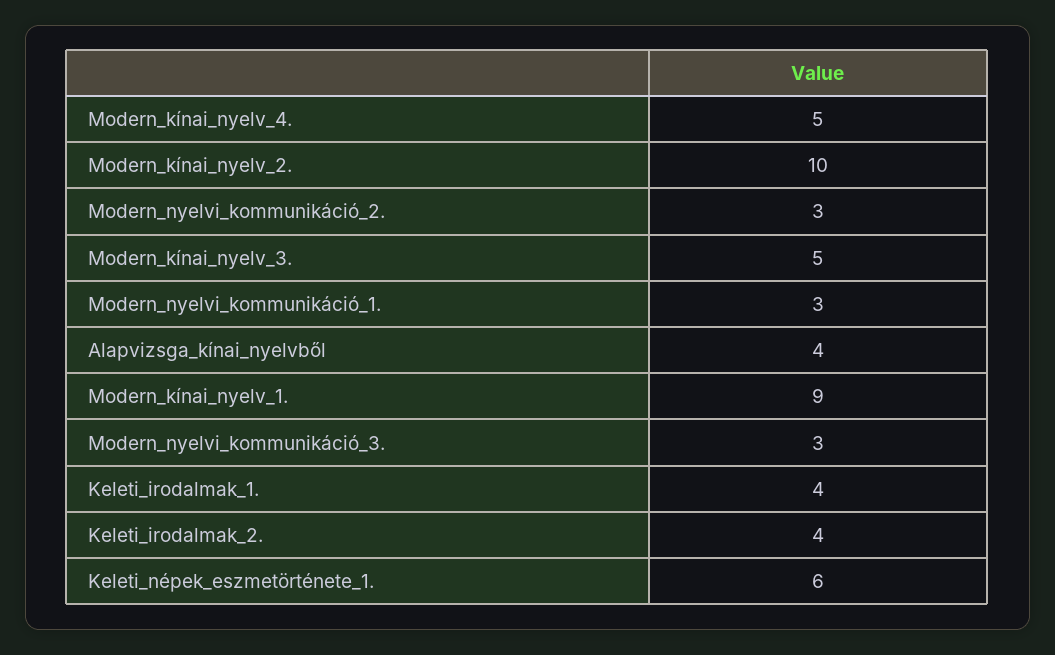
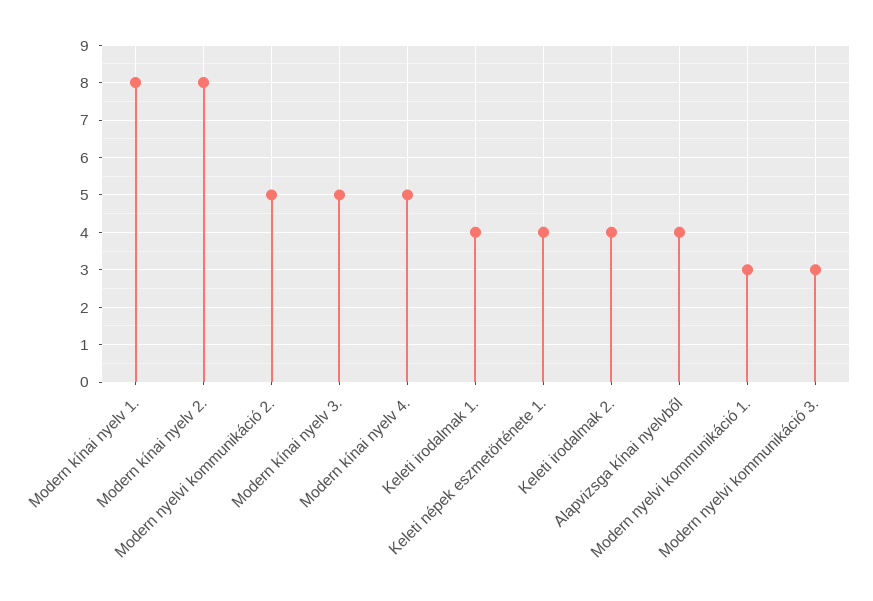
Modern_kínai_nyelv_2.: 10 -> 8
Modern_nyelvi_kommunikáció_2.: 3 -> 5
Modern_kínai_nyelv_1.: 9 -> 8
Keleti_népek_eszmetörténete_1.: 6 -> 4

